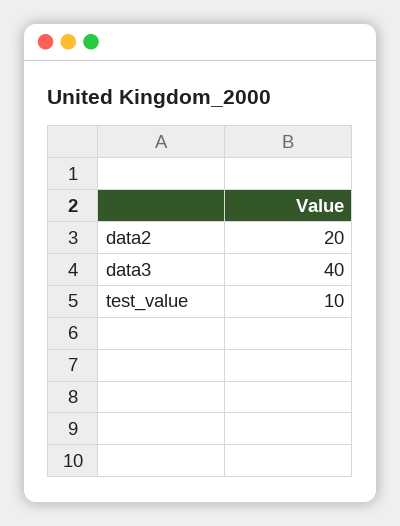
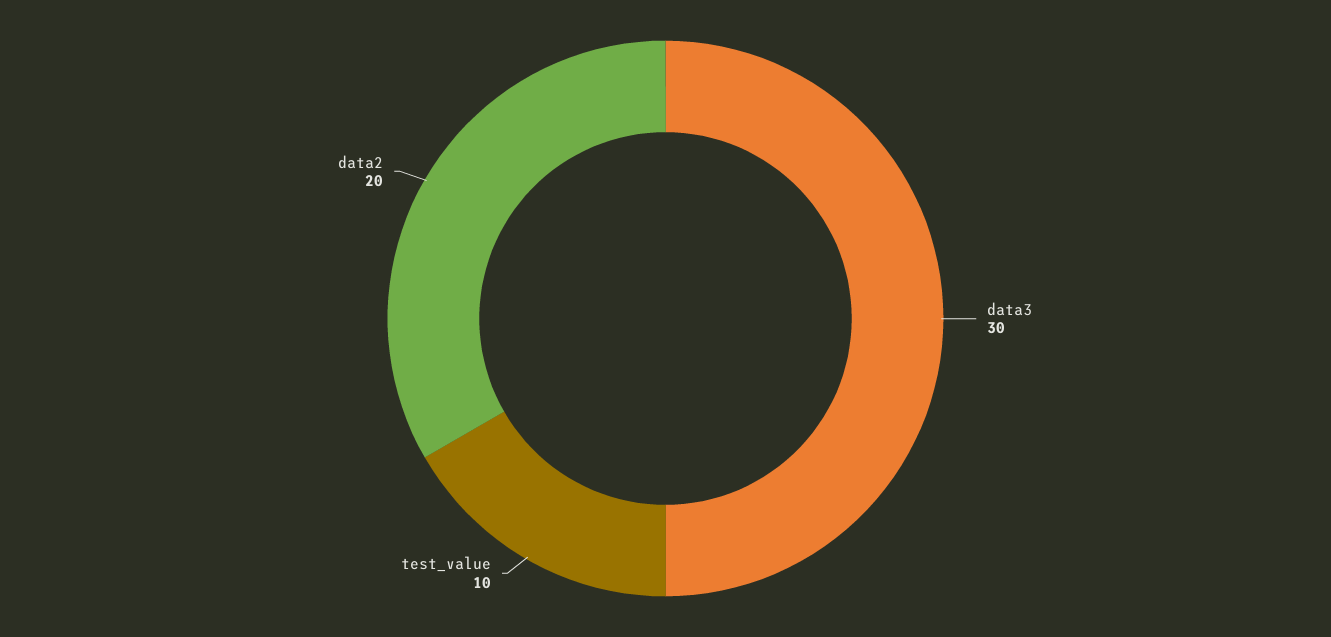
data3: 40 -> 30

